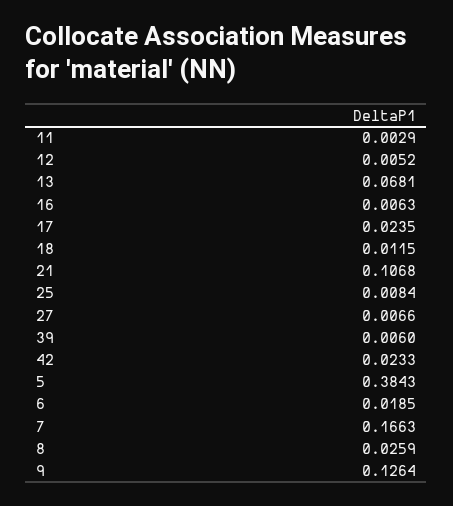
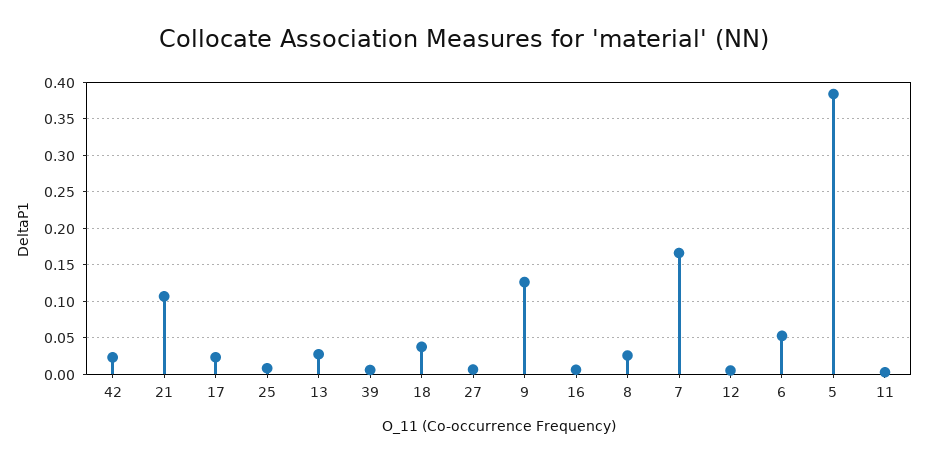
13: 0.0681 -> 0.03
18: 0.0115 -> 0.04
6: 0.0185 -> 0.05

